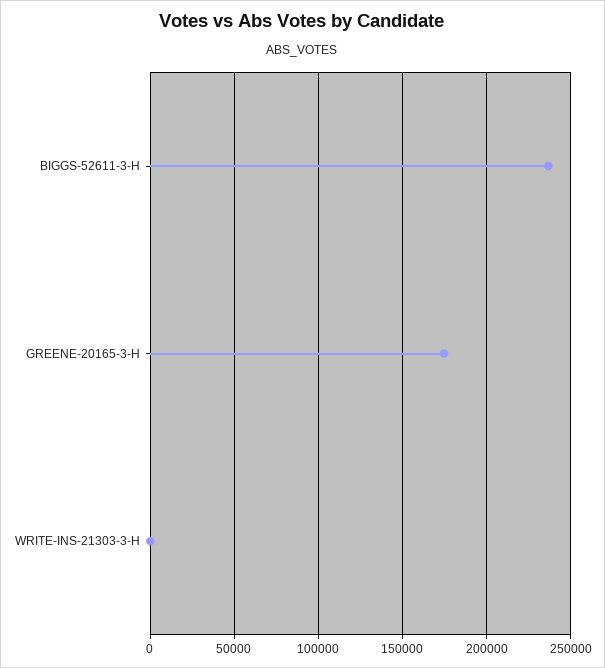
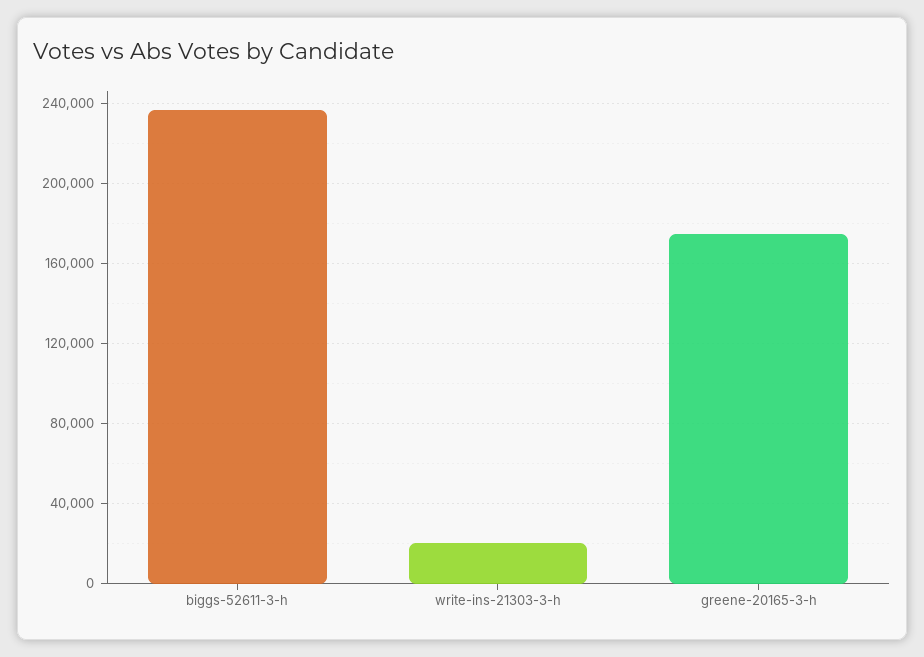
WRITE-INS-21303-3-H: 0 -> 20000

